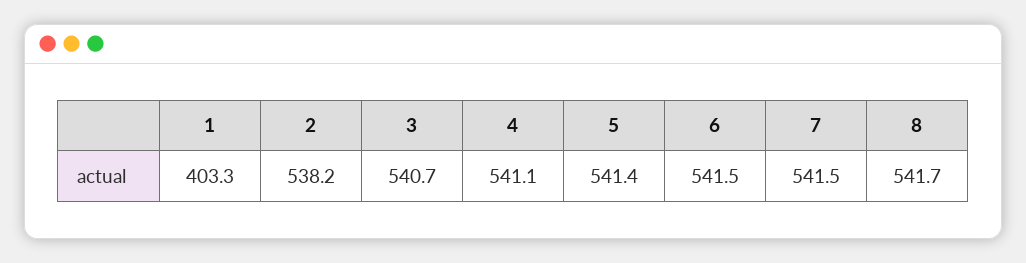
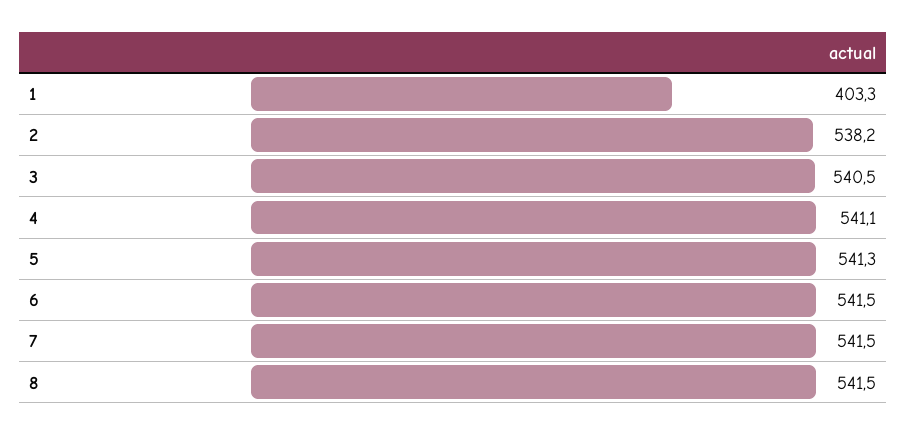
3: 540.7 -> 540.5
5: 541.4 -> 541.3
8: 541.7 -> 541.5

